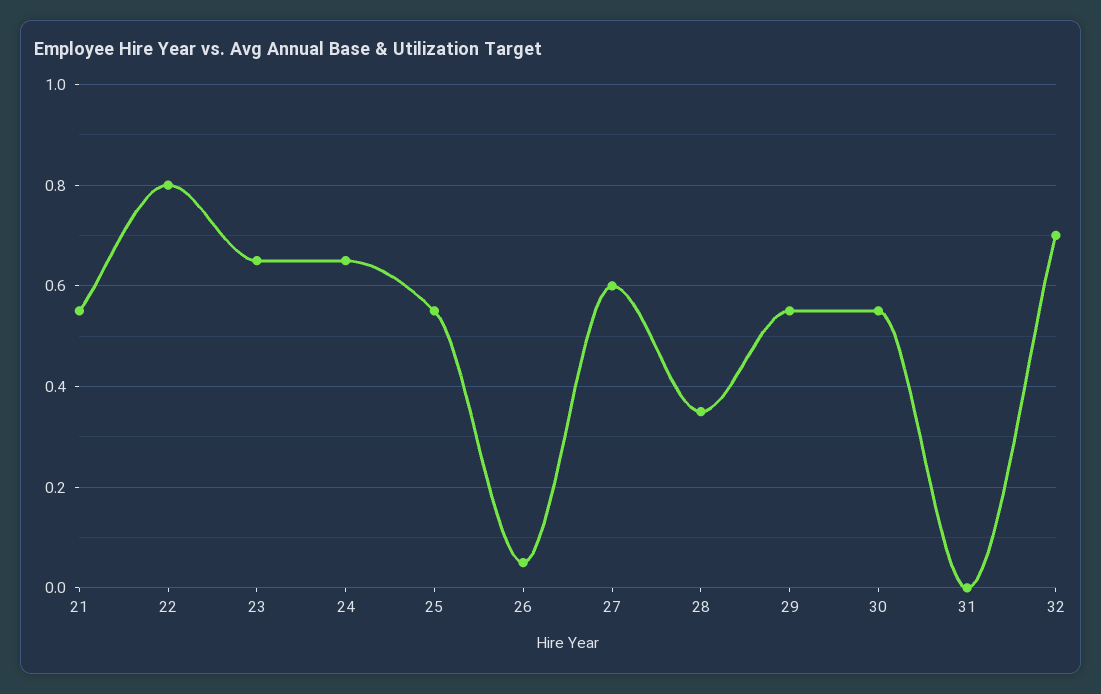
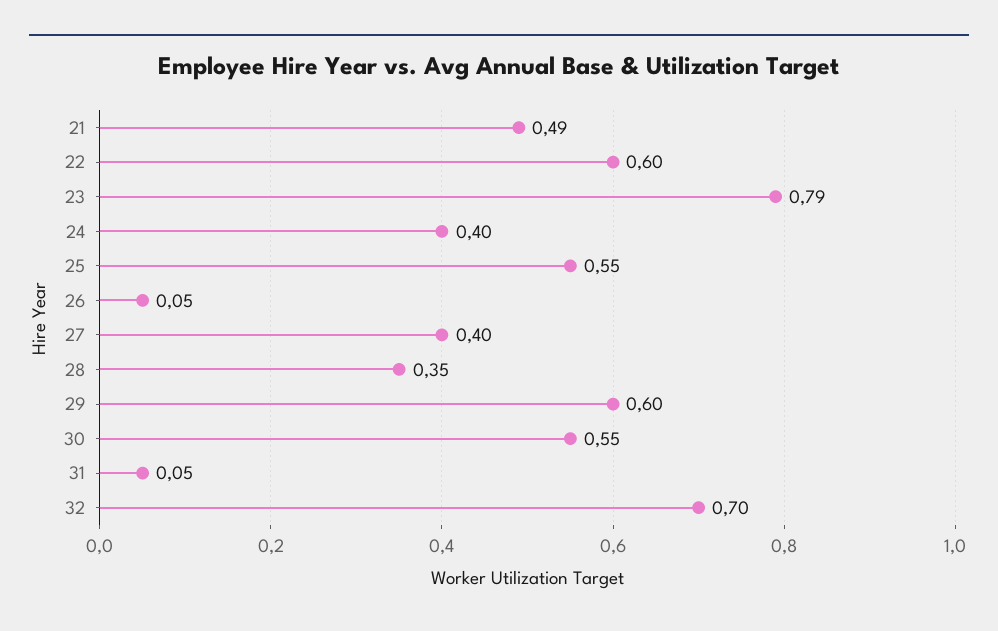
21: 0.55 -> 0.49
22: 0.8 -> 0.6
23: 0.65 -> 0.79
24: 0.65 -> 0.4
27: 0.6 -> 0.4
29: 0.55 -> 0.6
31: 0 -> 0.05

